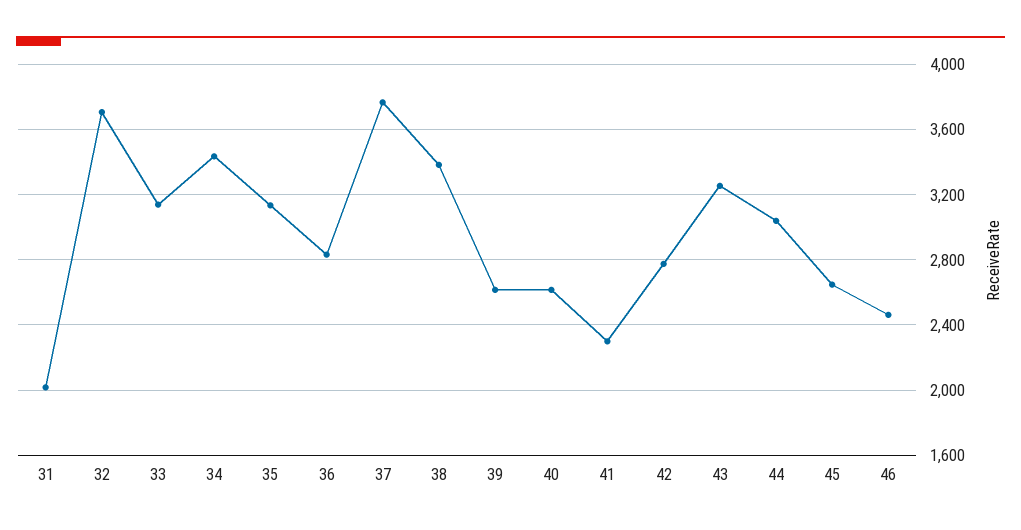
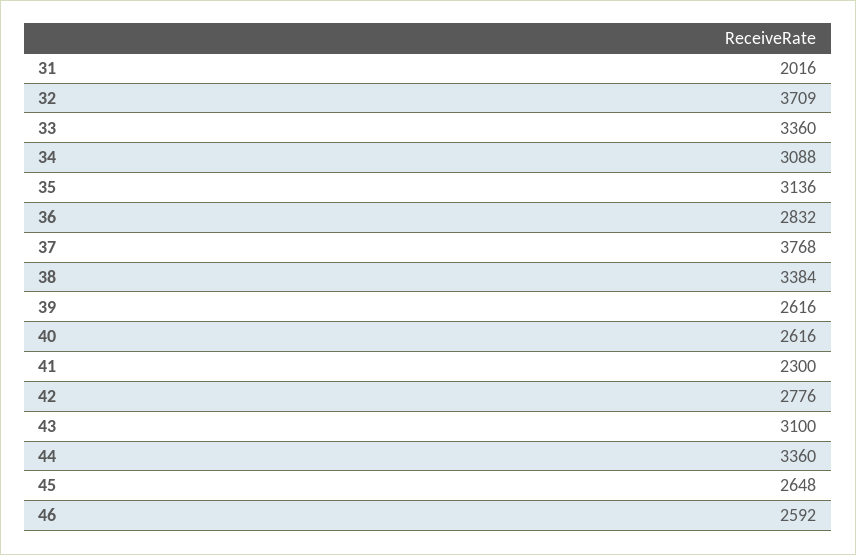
33: 3150 -> 3360
34: 3450 -> 3088
43: 3250 -> 3100
44: 3050 -> 3360
46: 2450 -> 2592

